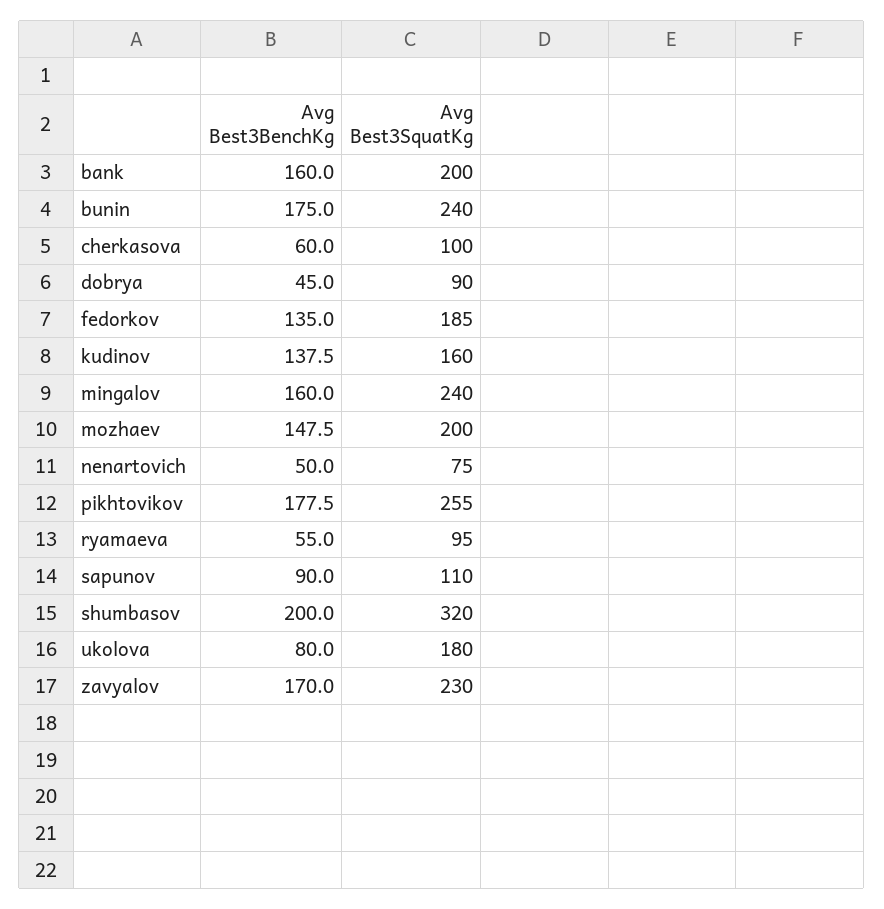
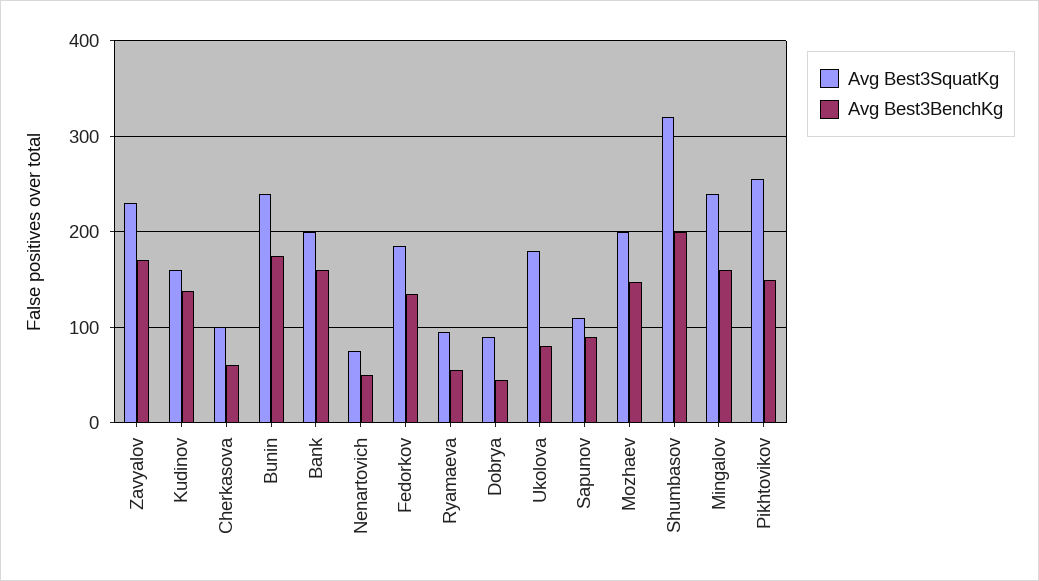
Avg Best3BenchKg, pikhtovikov: 177.5 -> 150

